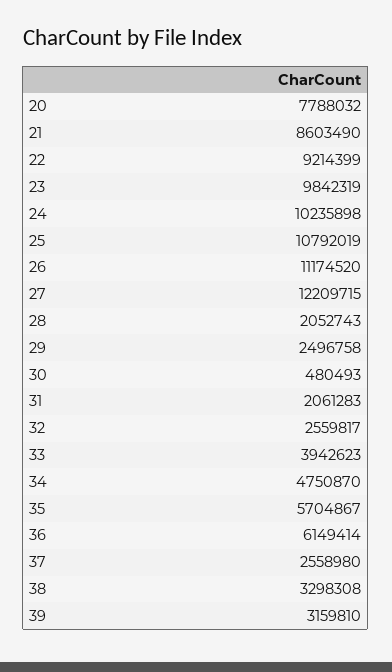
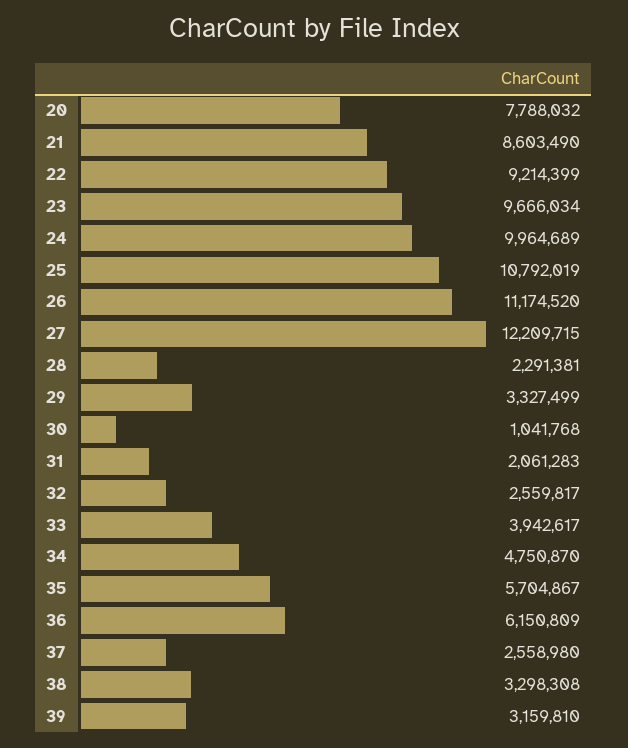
23: 9842319 -> 9666034
24: 10235898 -> 9964689
28: 2052743 -> 2291381
29: 2496758 -> 3327499
30: 480493 -> 1041768
33: 3942623 -> 3942617
36: 6149414 -> 6150809

